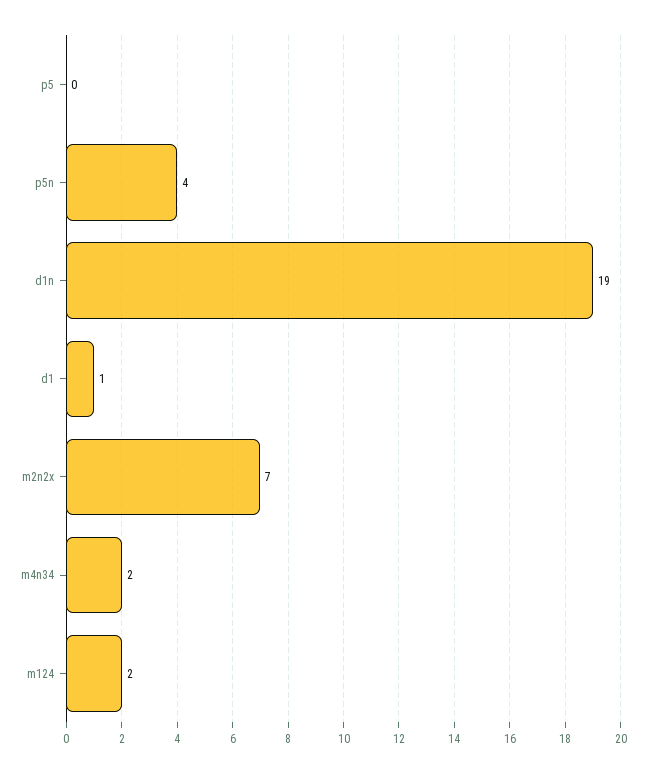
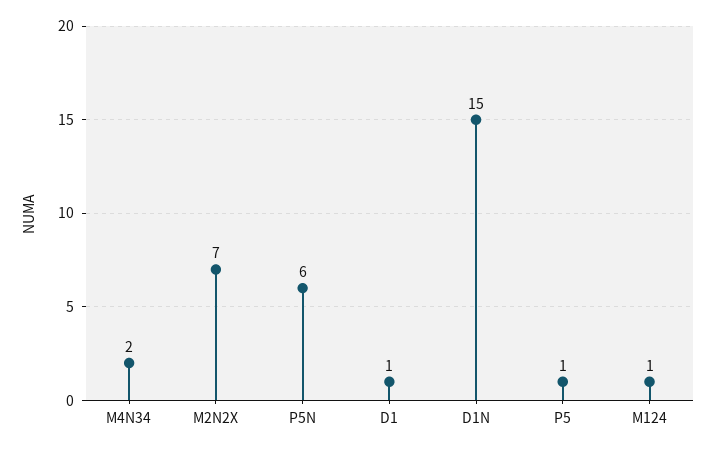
p5: 0 -> 1
p5n: 4 -> 6
d1n: 19 -> 15
m124: 2 -> 1

